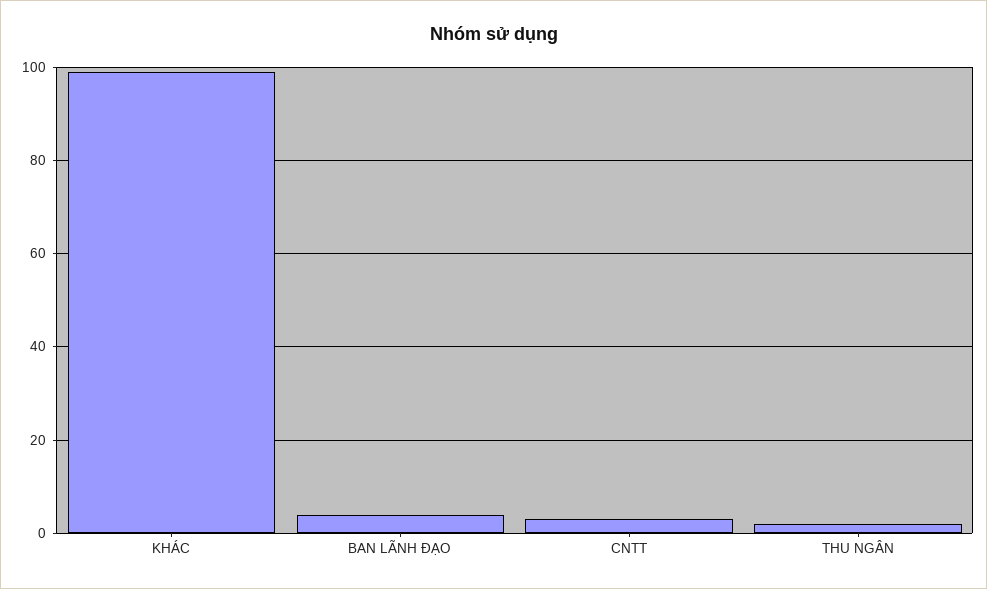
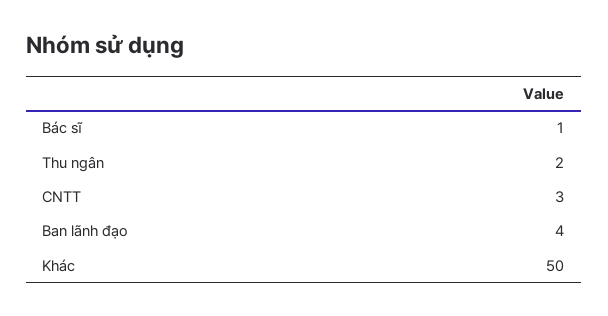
KHÁC: 100 -> 50
Bác sĩ: none -> 1

